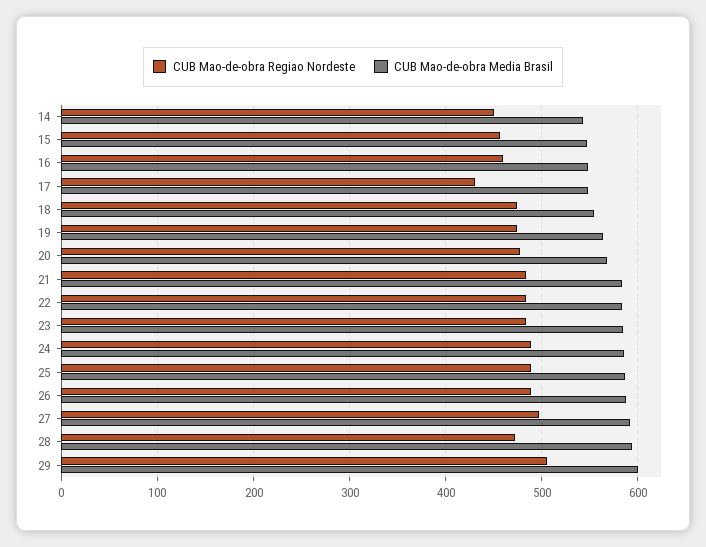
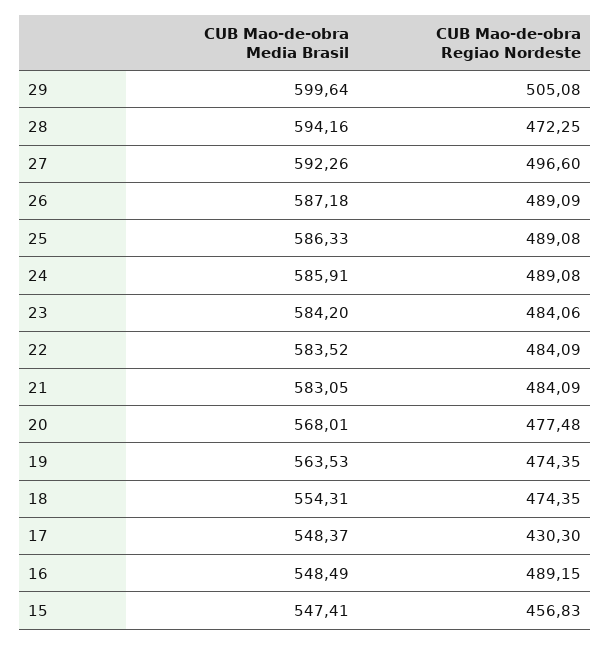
CUB Mao-de-obra Regiao Nordeste, 14: 450 -> none
CUB Mao-de-obra Media Brasil, 14: 540 -> none
CUB Mao-de-obra Regiao Nordeste, 16: 460 -> 489.15

